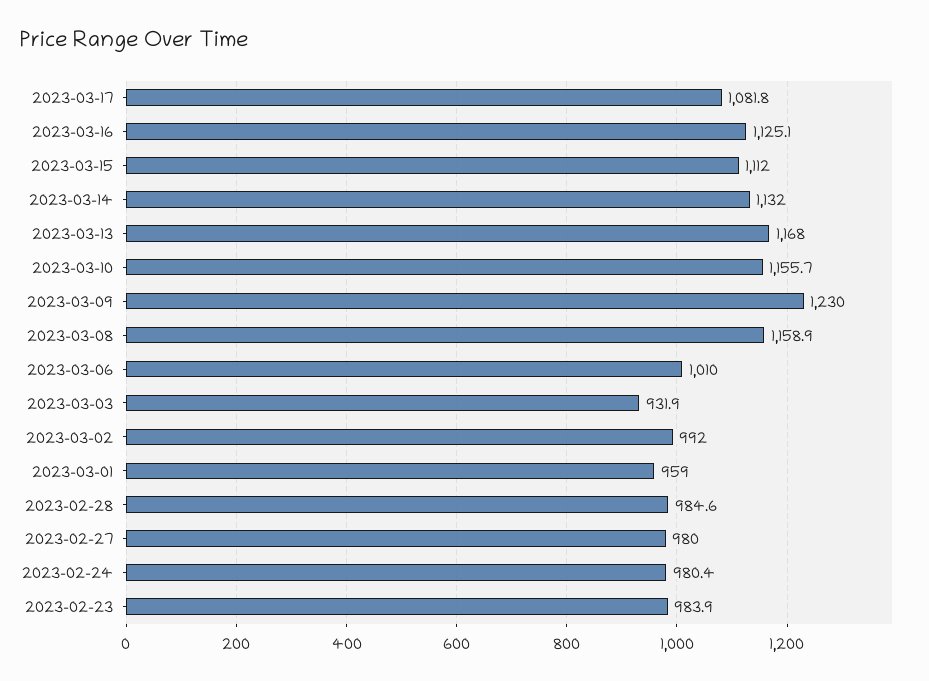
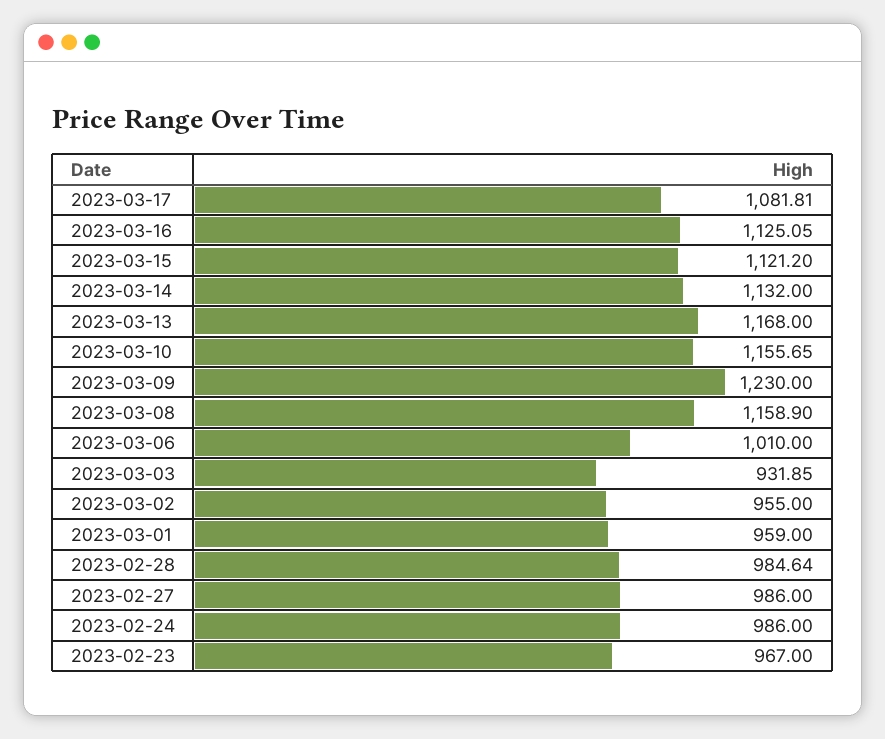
2023-03-15: 1112 -> 1121.2
2023-03-02: 992 -> 955
2023-02-27: 980 -> 986
2023-02-24: 980.4 -> 986
2023-02-23: 983.9 -> 967

